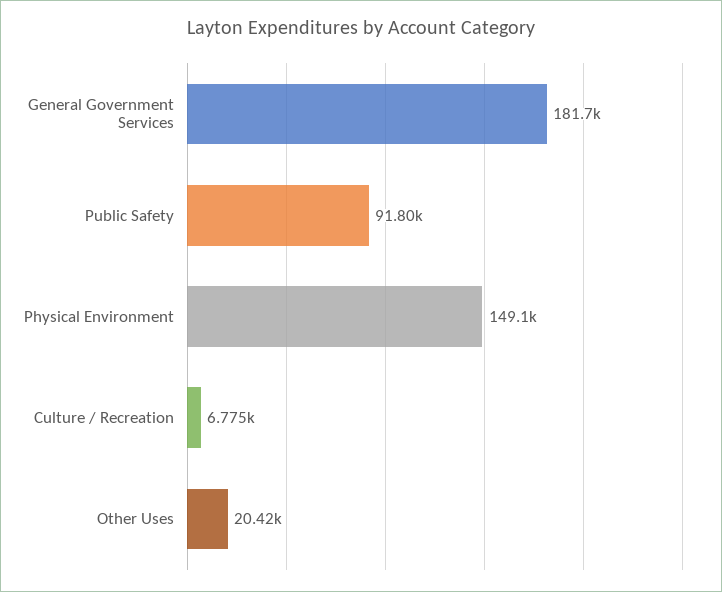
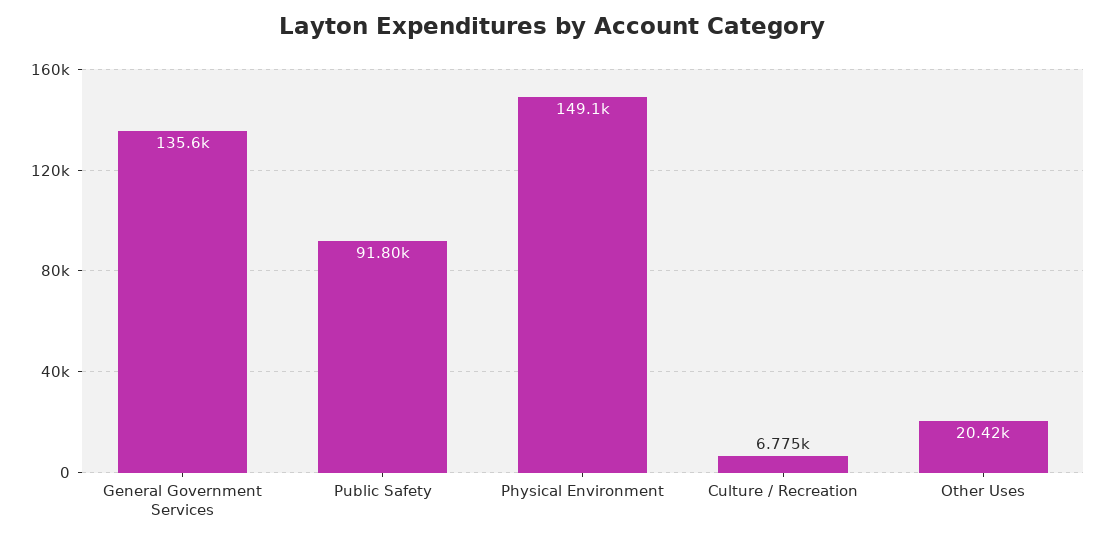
General Government Services: 181700 -> 135600

